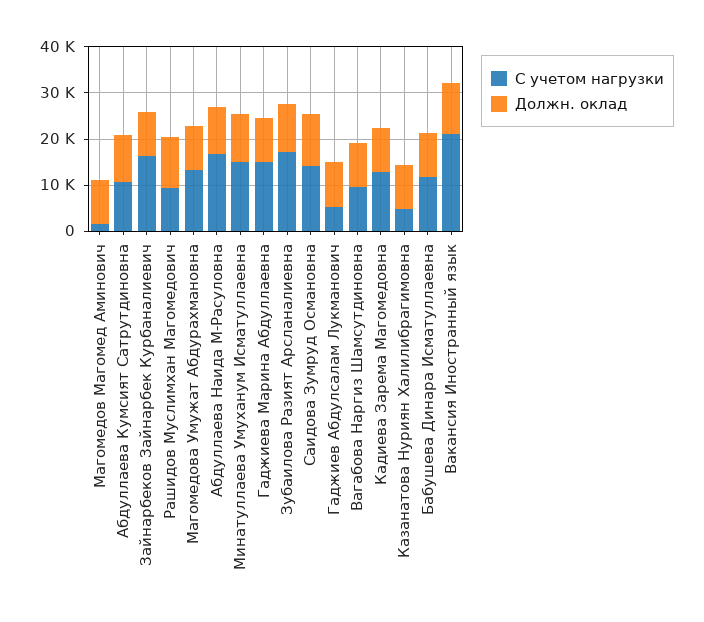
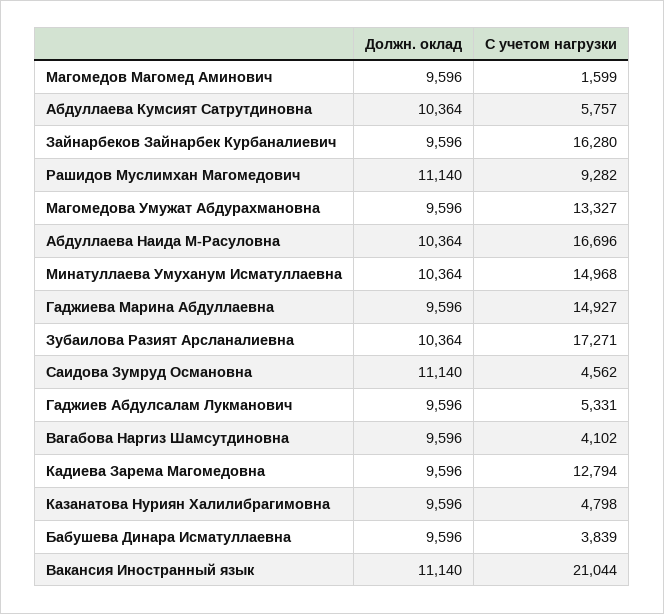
С учетом нагрузки, Абдуллаева Кумсият Сатрутдиновна: 10000 -> 5757
С учетом нагрузки, Саидова Зумруд Османовна: 14000 -> 4562
С учетом нагрузки, Вагабова Наргиз Шамсутдиновна: 10000 -> 4102
С учетом нагрузки, Бабушева Динара Исматуллаевна: 12000 -> 3839

